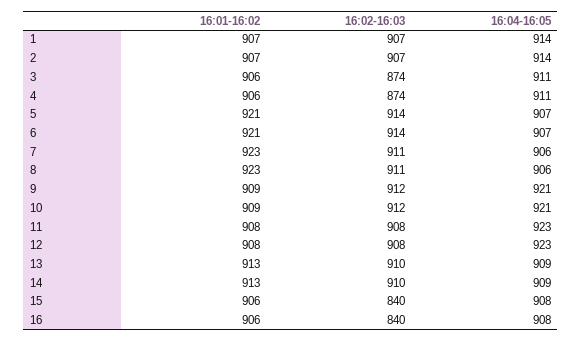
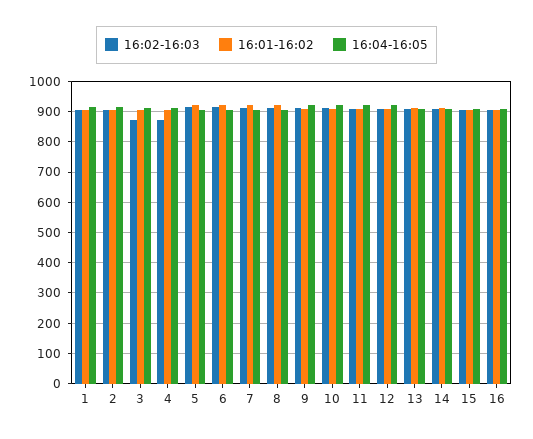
16:02-16:03, 15: 840 -> 900
16:02-16:03, 16: 840 -> 900

